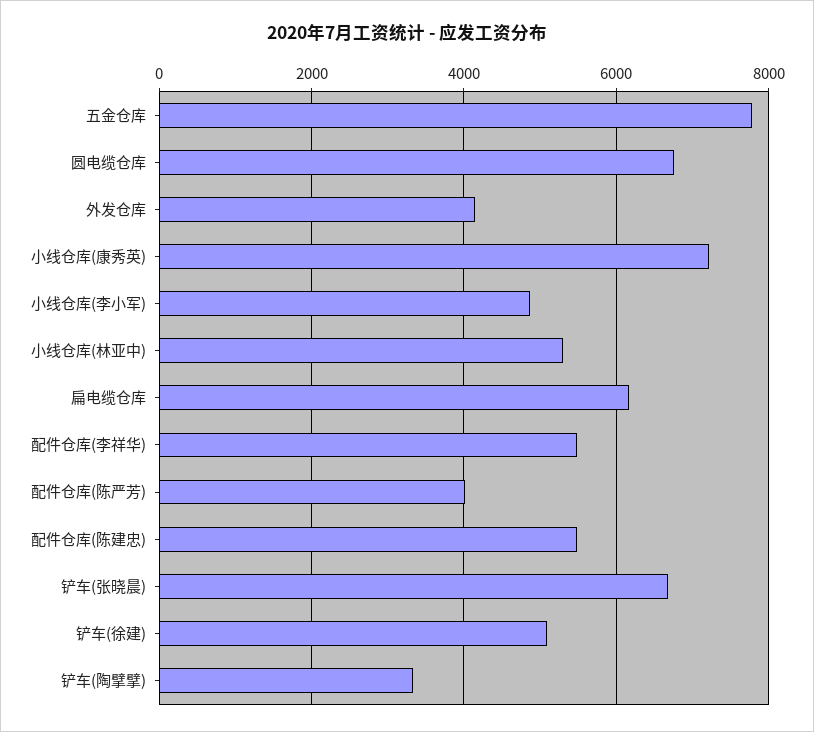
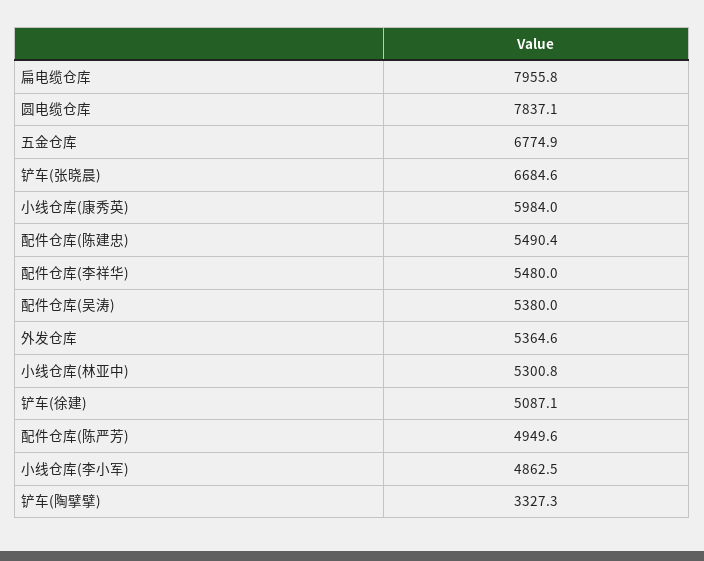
五金仓库: 7800 -> 6774.9
圆电缆仓库: 6800 -> 7837.1
外发仓库: 4200 -> 5364.6
小线仓库(康秀英): 7200 -> 5984
扁电缆仓库: 6200 -> 7955.8
配件仓库(陈严芳): 4000 -> 4949.6
配件仓库(吴涛): none -> 5380

